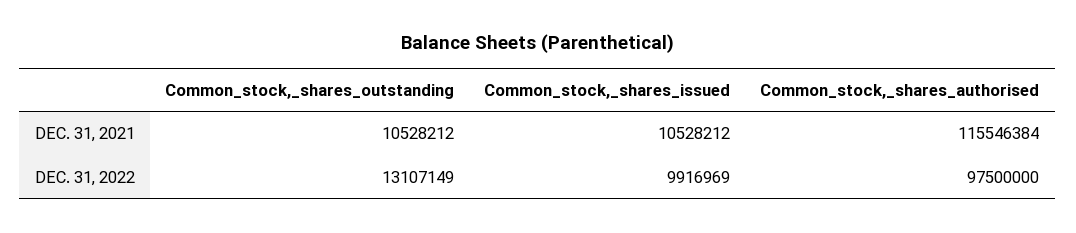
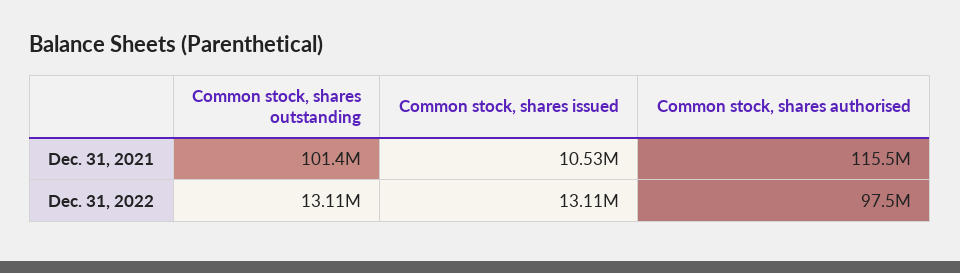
Common_stock,_shares_outstanding, DEC. 31, 2021: 10528212 -> 101400000
Common_stock,_shares_issued, DEC. 31, 2022: 9916969 -> 13110000

